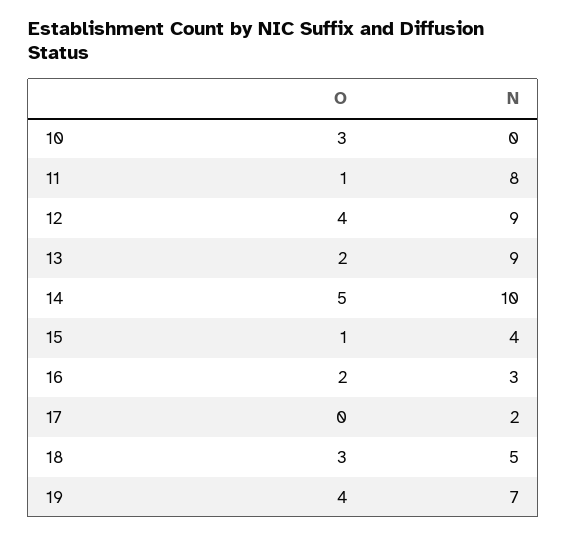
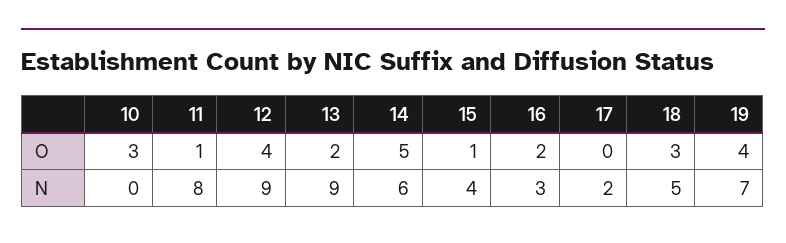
N, 14: 10 -> 6

